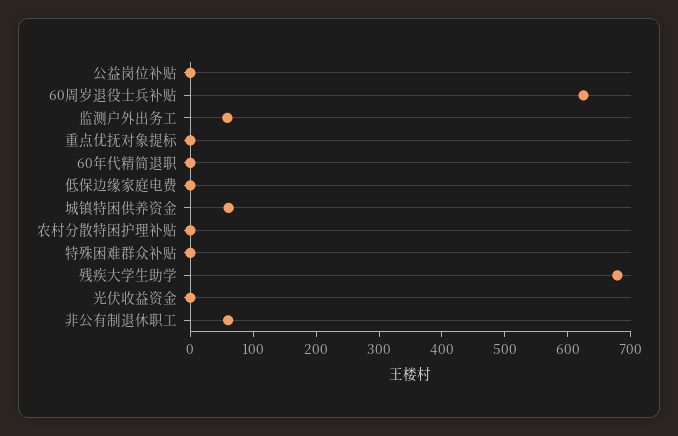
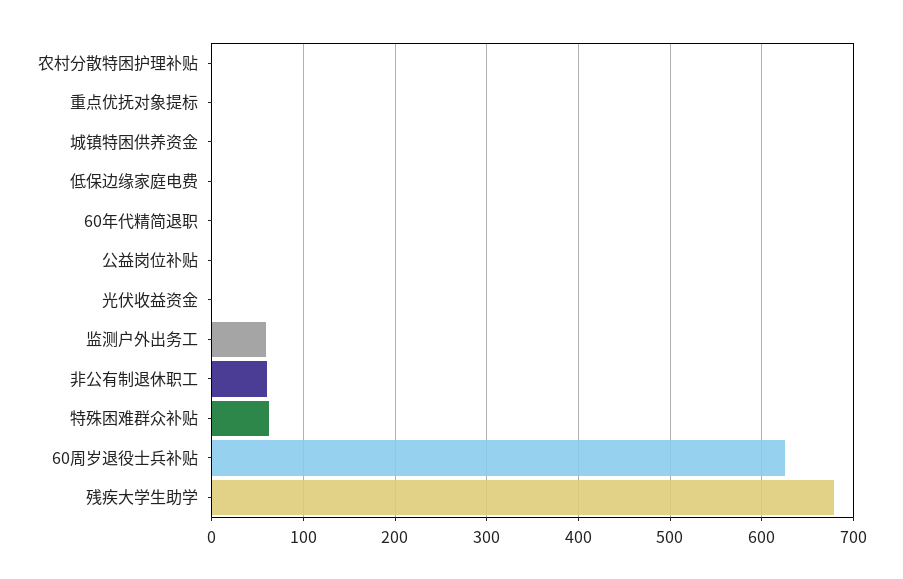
城镇特困供养资金: 60 -> 0
特殊困难群众补贴: 0 -> 60

